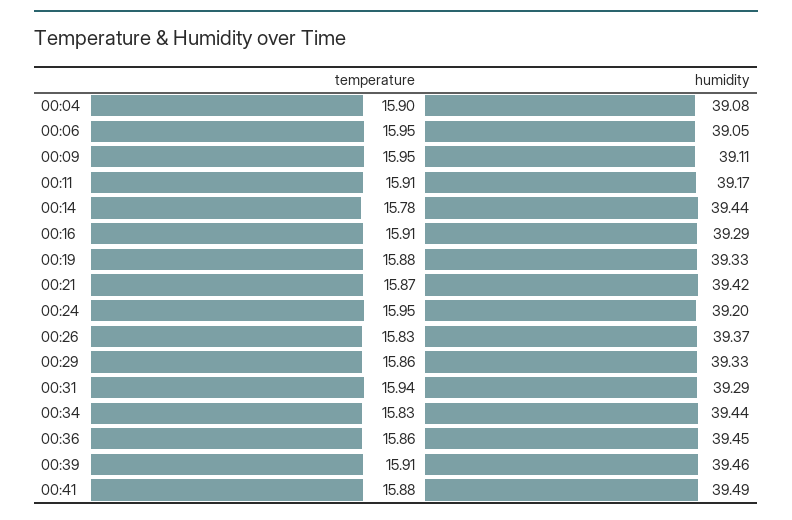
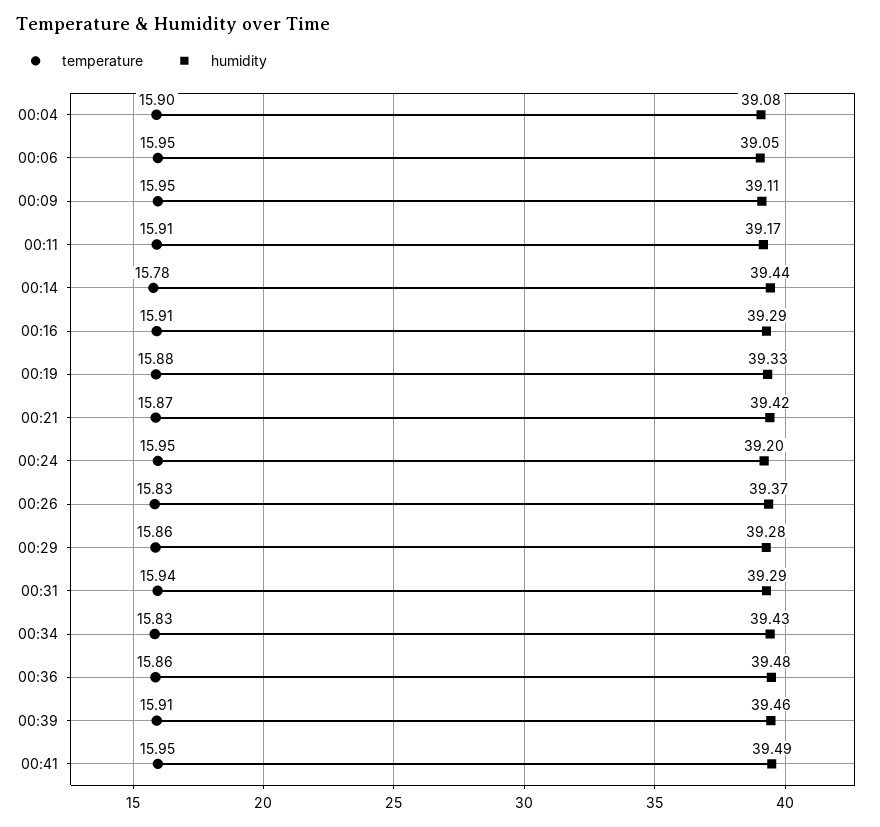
humidity, 00:29: 39.33 -> 39.28
humidity, 00:34: 39.44 -> 39.43
humidity, 00:36: 39.45 -> 39.48
temperature, 00:41: 15.88 -> 15.95

